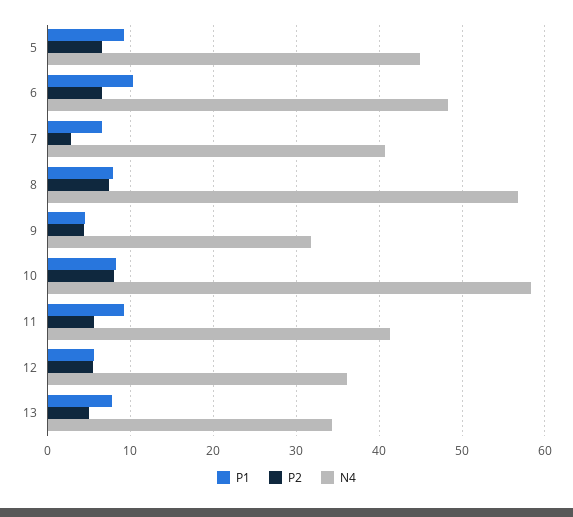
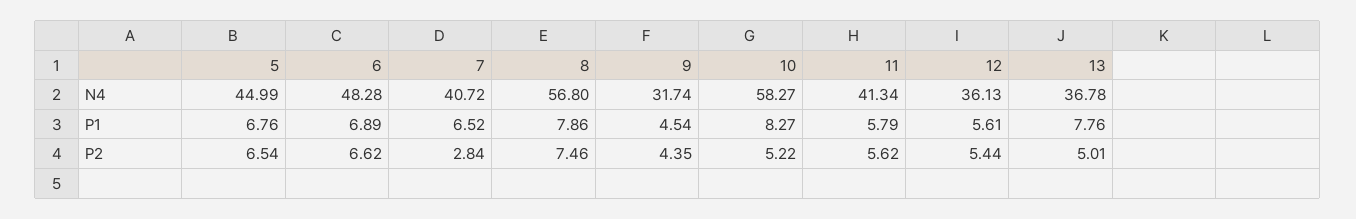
P1, 5: 9 -> 6.76
P1, 6: 10 -> 6.89
P2, 10: 8 -> 5.22
P1, 11: 9 -> 5.79
N4, 13: 34 -> 36.78

